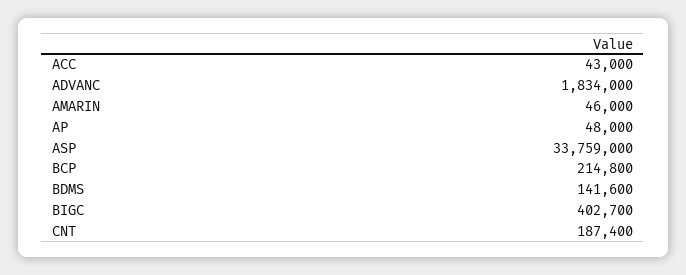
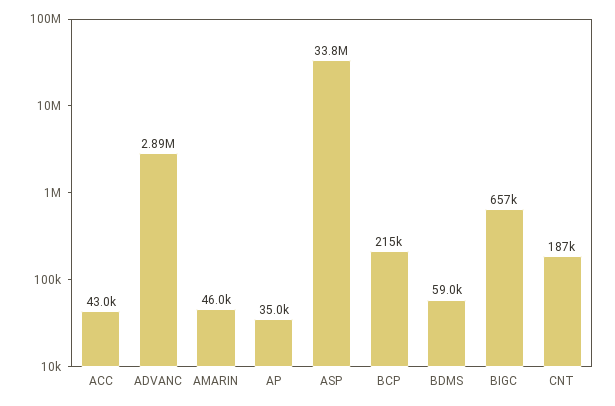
ADVANC: 1834000 -> 2890000
AP: 48000 -> 35000
BDMS: 141600 -> 59000
BIGC: 402700 -> 657000

